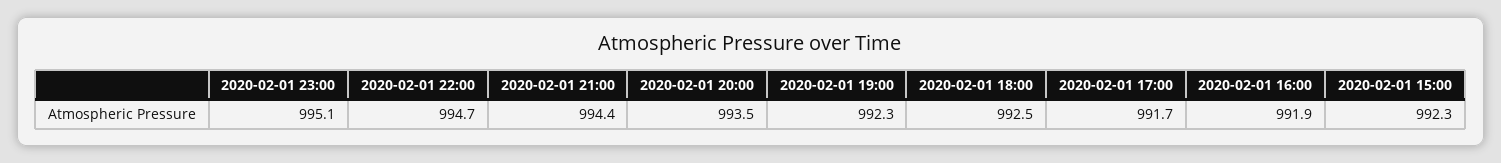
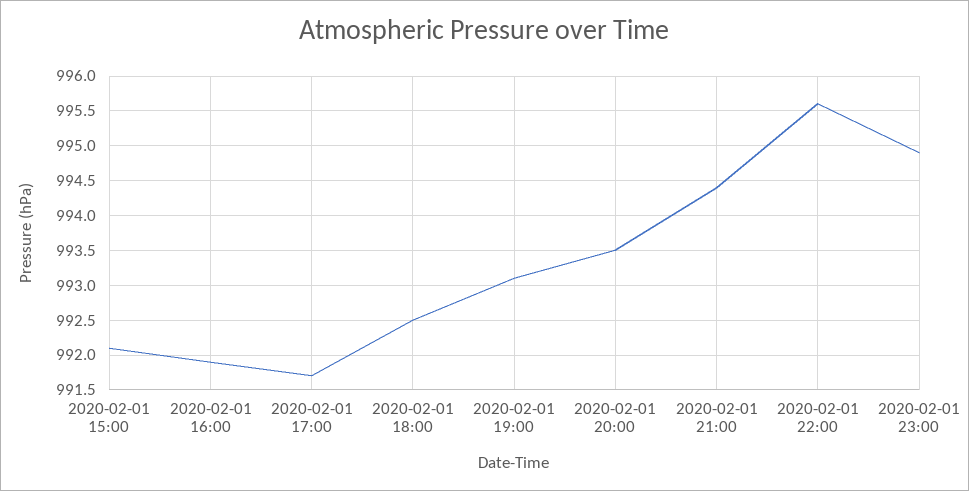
2020-02-01 23:00: 995.1 -> 994.9
2020-02-01 22:00: 994.7 -> 995.6
2020-02-01 19:00: 992.3 -> 993.1
2020-02-01 15:00: 992.3 -> 992.1

